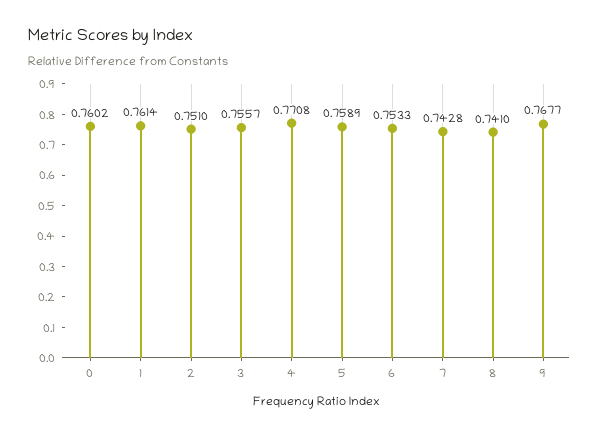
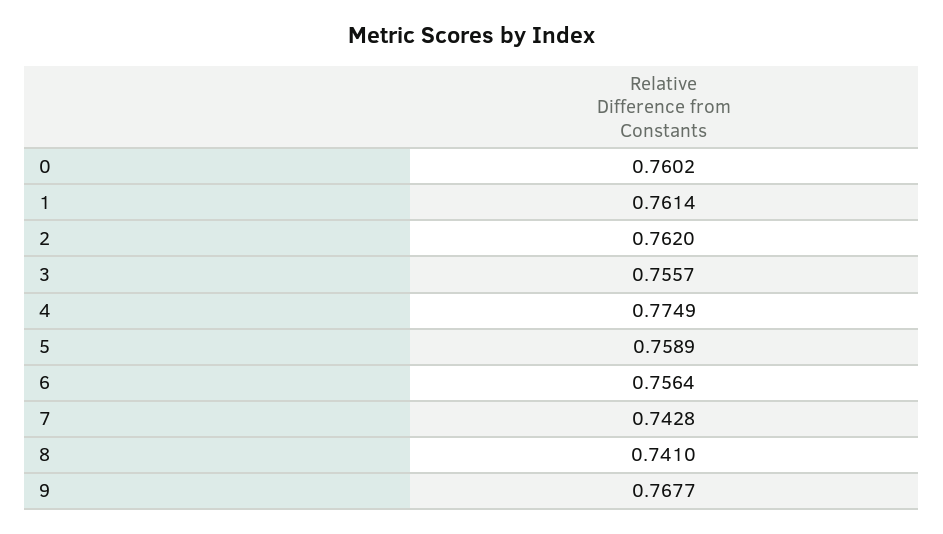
2: 0.751 -> 0.762
4: 0.7708 -> 0.7749
6: 0.7533 -> 0.7564

